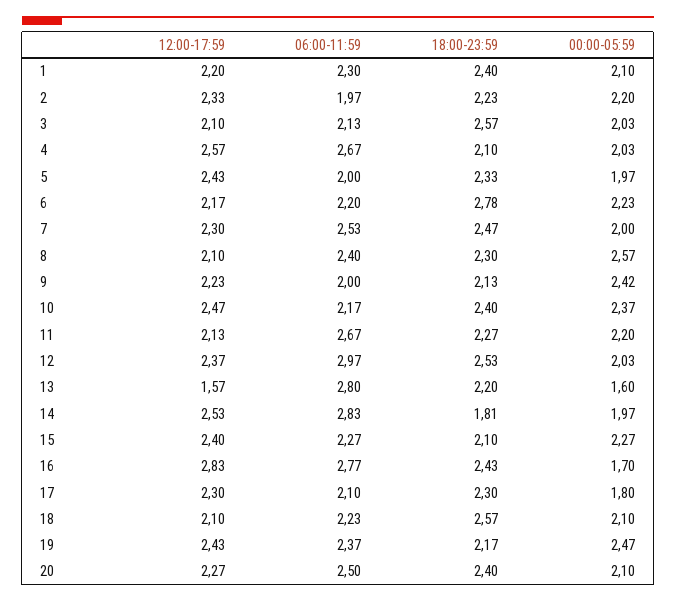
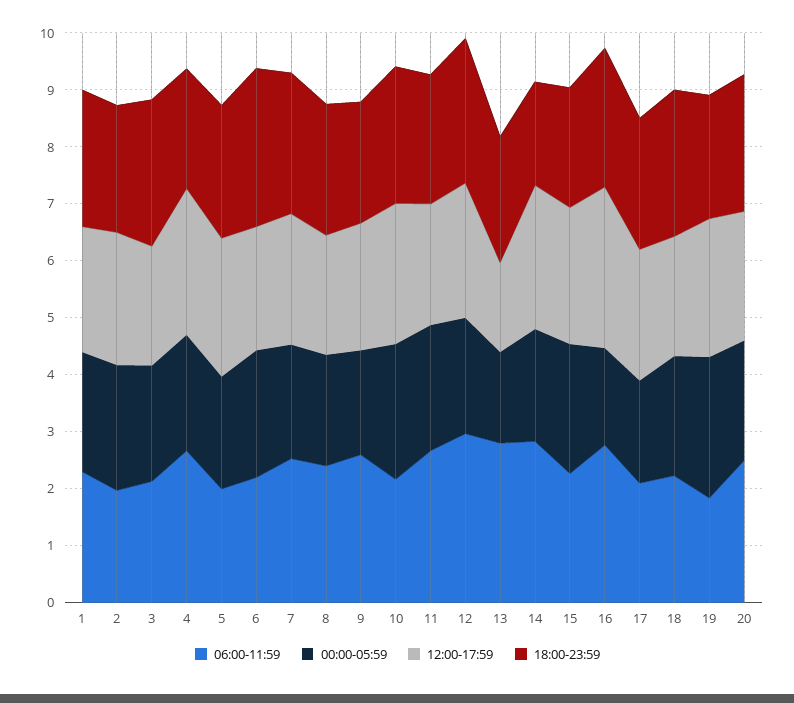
00:00-05:59, 8: 2.57 -> 2
06:00-11:59, 9: 2 -> 2.6
00:00-05:59, 9: 2.42 -> 1.8
06:00-11:59, 19: 2.37 -> 1.8

